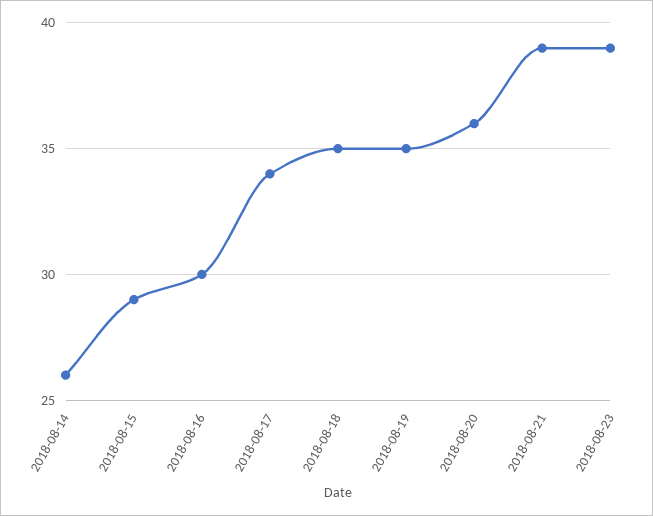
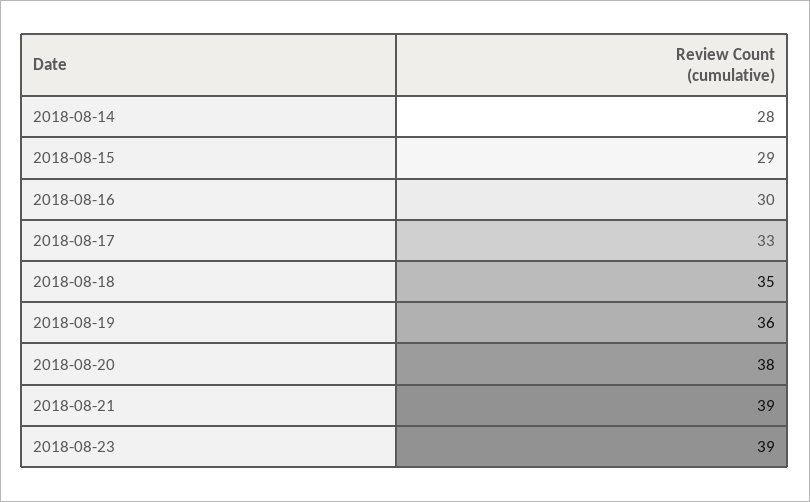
2018-08-14: 26 -> 28
2018-08-17: 34 -> 33
2018-08-19: 35 -> 36
2018-08-20: 36 -> 38

